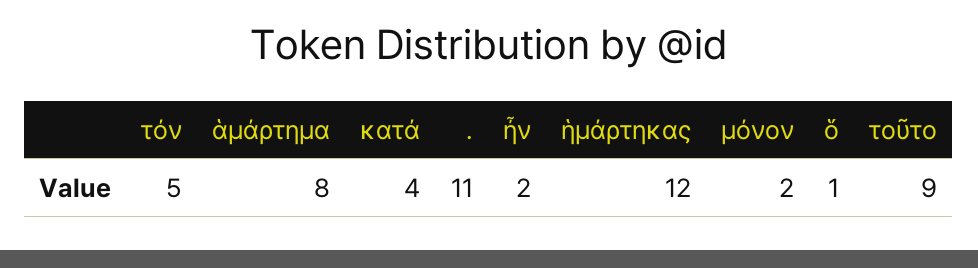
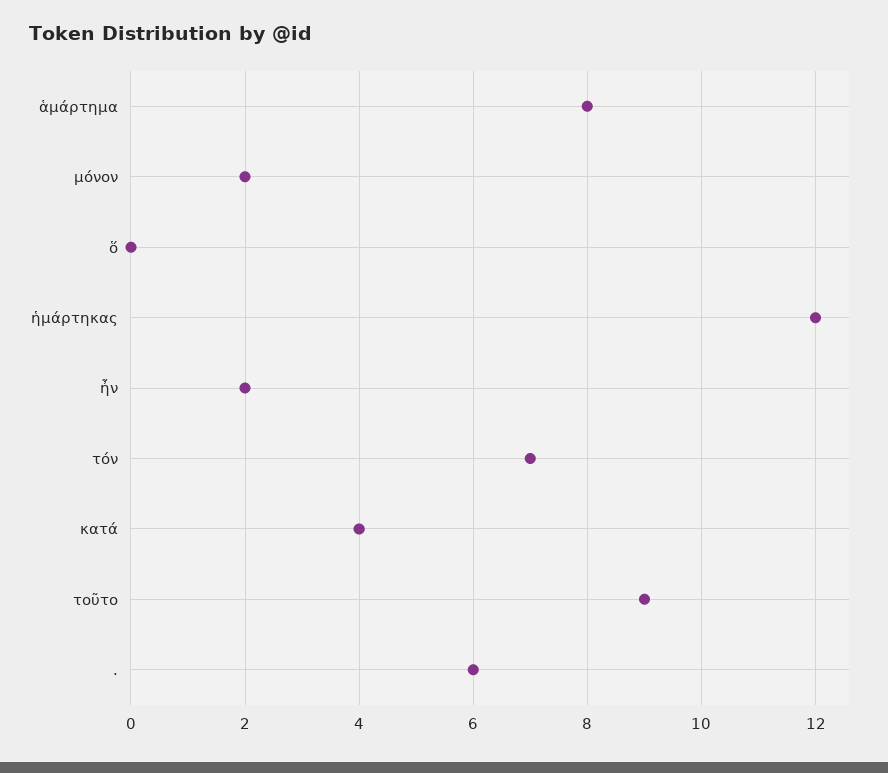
τόν: 5 -> 7
.: 11 -> 6
ὅ: 1 -> 0

